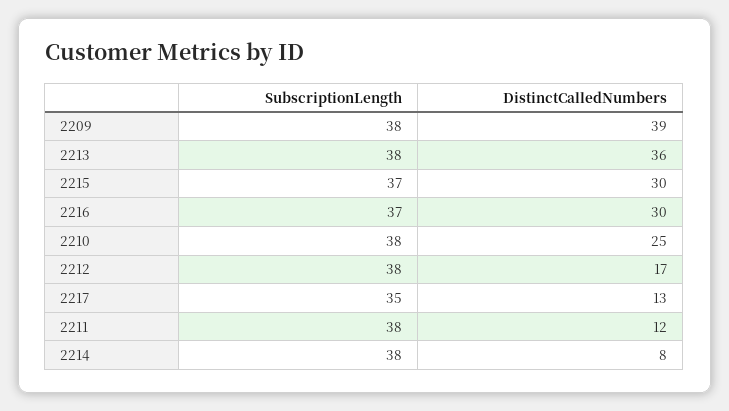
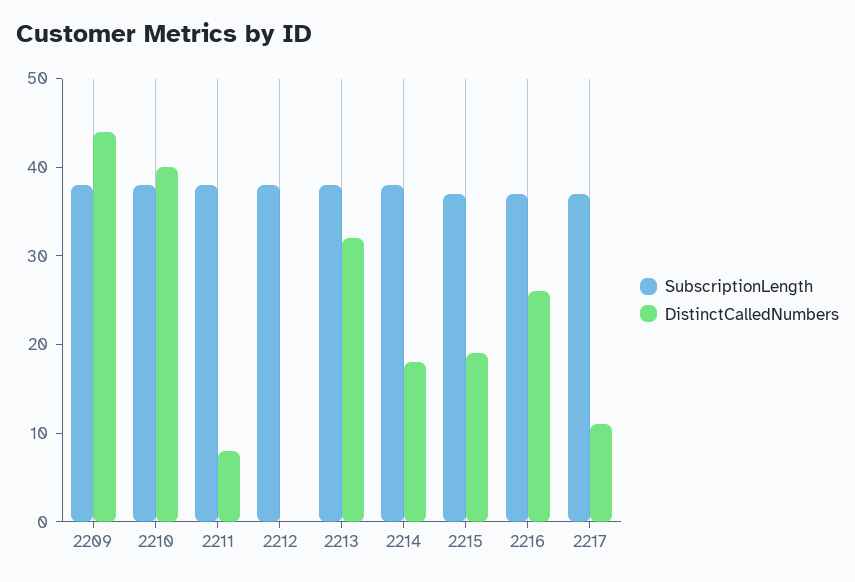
DistinctCalledNumbers, 2209: 39 -> 44
DistinctCalledNumbers, 2213: 36 -> 32
DistinctCalledNumbers, 2215: 30 -> 19
DistinctCalledNumbers, 2216: 30 -> 26
DistinctCalledNumbers, 2210: 25 -> 40
DistinctCalledNumbers, 2212: 17 -> 0
SubscriptionLength, 2217: 35 -> 37
DistinctCalledNumbers, 2217: 13 -> 11
DistinctCalledNumbers, 2211: 12 -> 8
DistinctCalledNumbers, 2214: 8 -> 18

